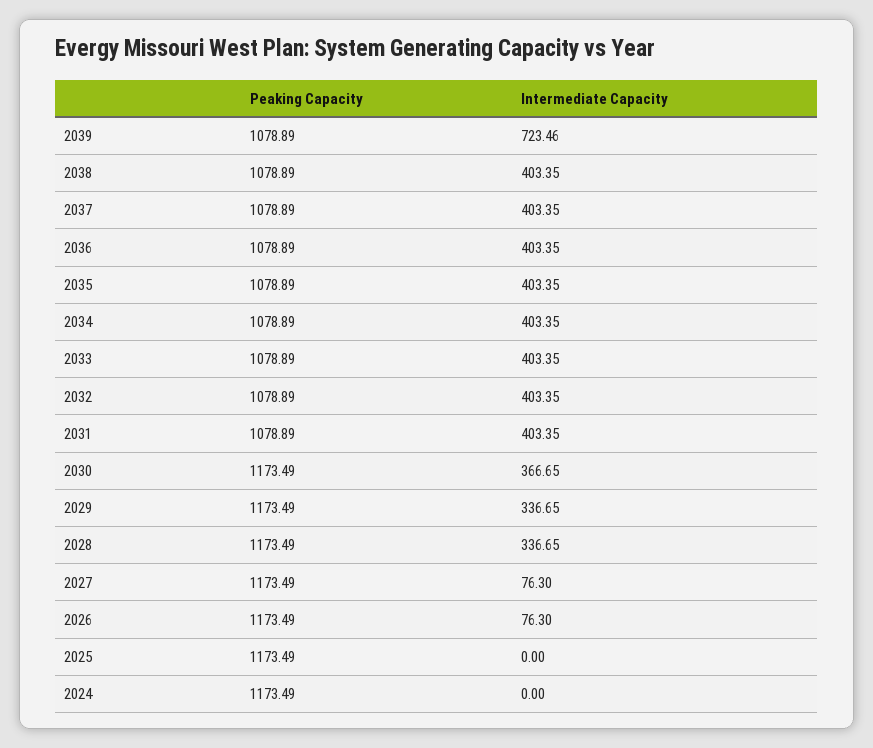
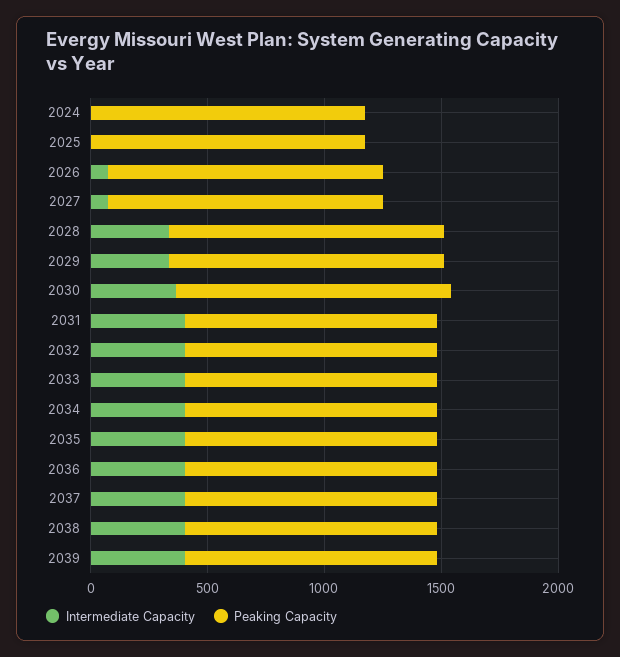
Intermediate Capacity, 2039: 723.46 -> 400

